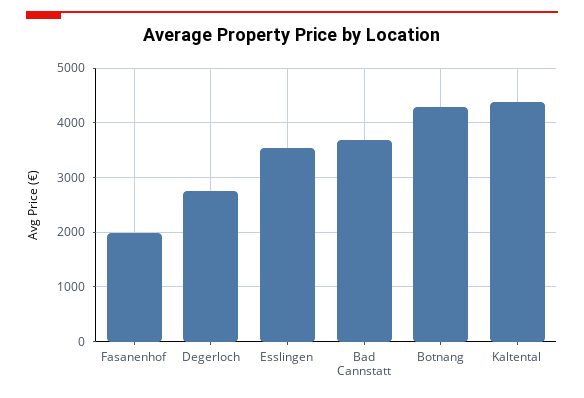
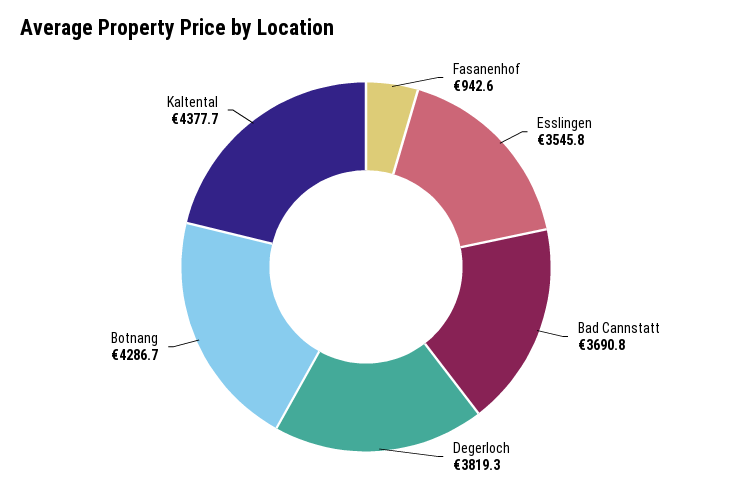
Fasanenhof: 2000 -> 942.6
Degerloch: 2800 -> 3819.3

